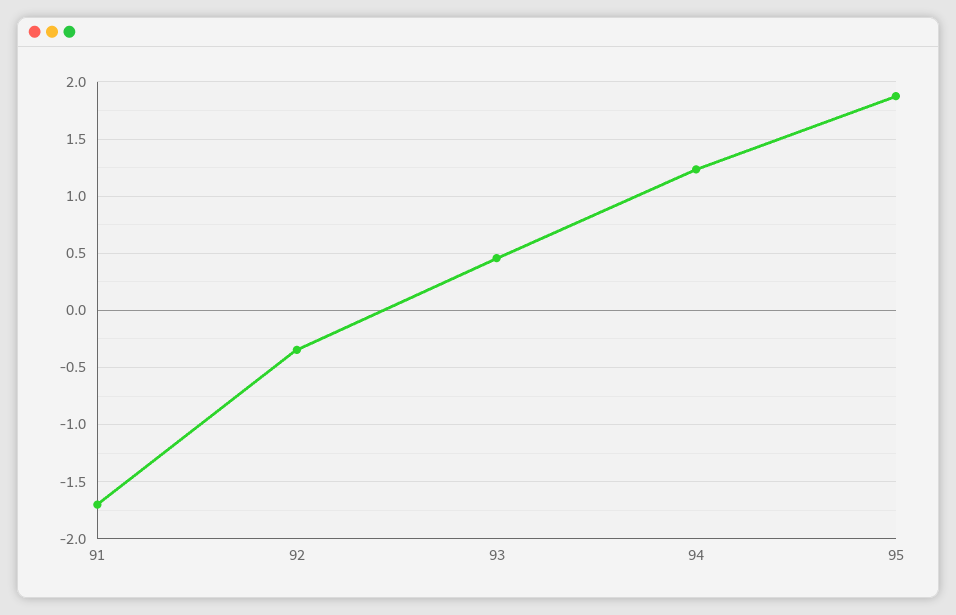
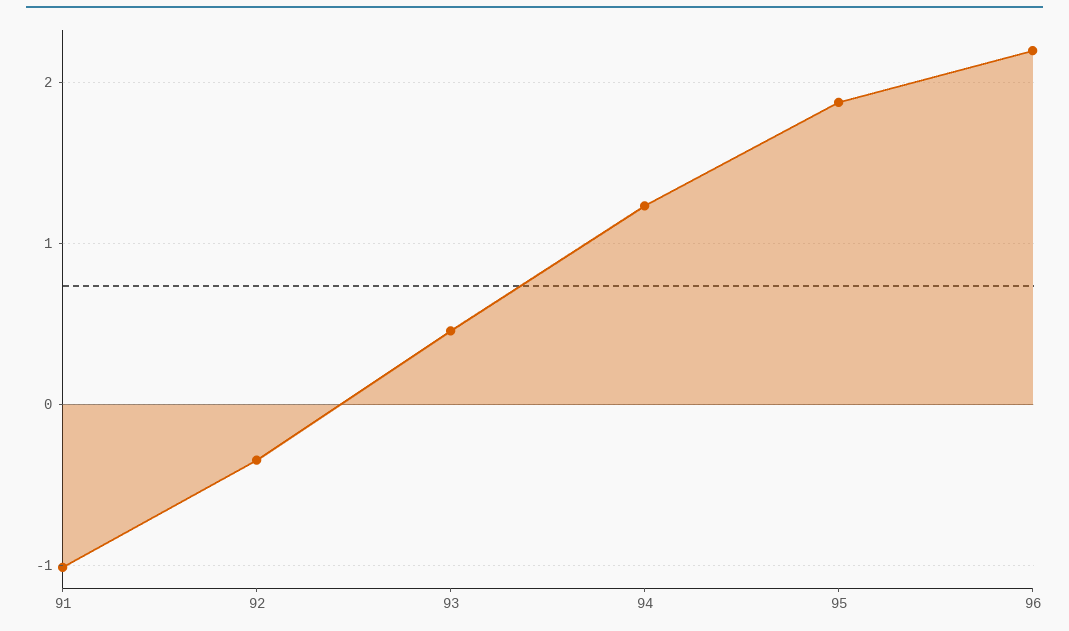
91: -1.7 -> -1
96: none -> 2.2

